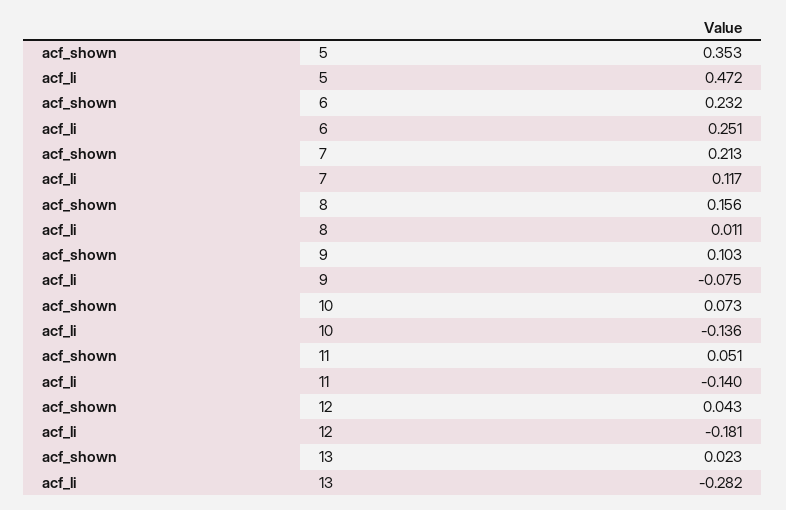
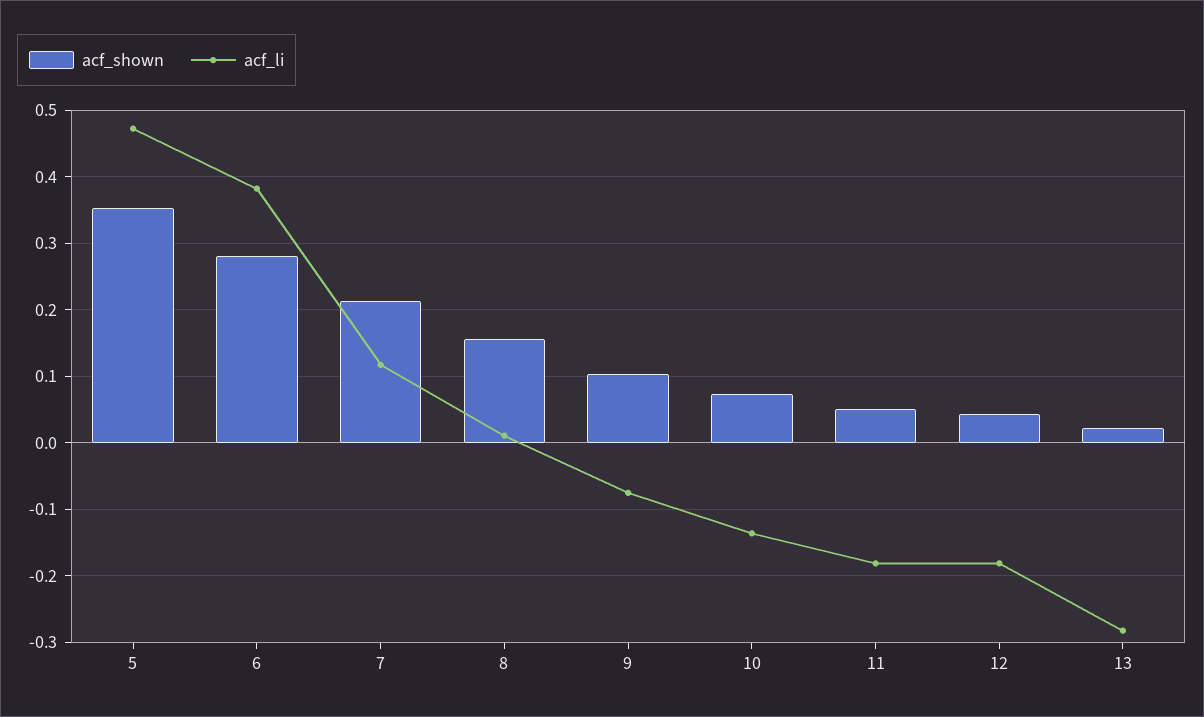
acf_shown, 6: 0.232 -> 0.28
acf_li, 6: 0.251 -> 0.38
acf_li, 11: -0.14 -> -0.18

